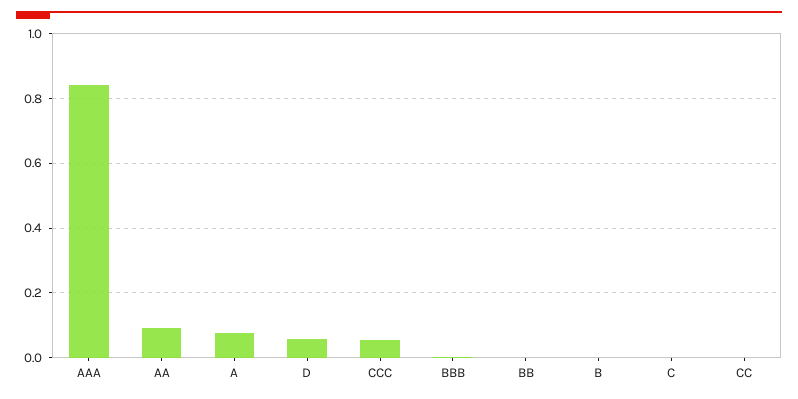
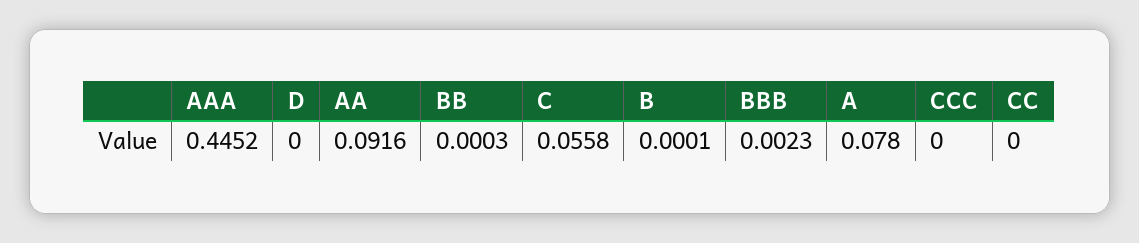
AAA: 0.84 -> 0.4452
D: 0.06 -> 0
CCC: 0.06 -> 0
C: 0 -> 0.0558

